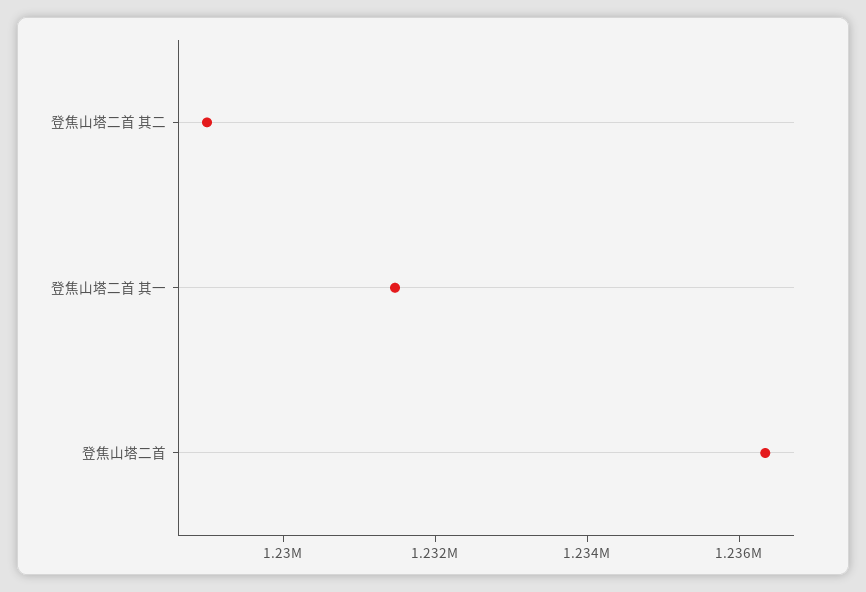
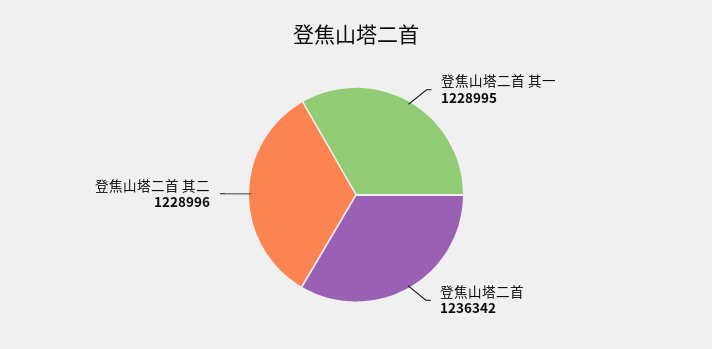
登焦山塔二首 其一: 1231500 -> 1228995

